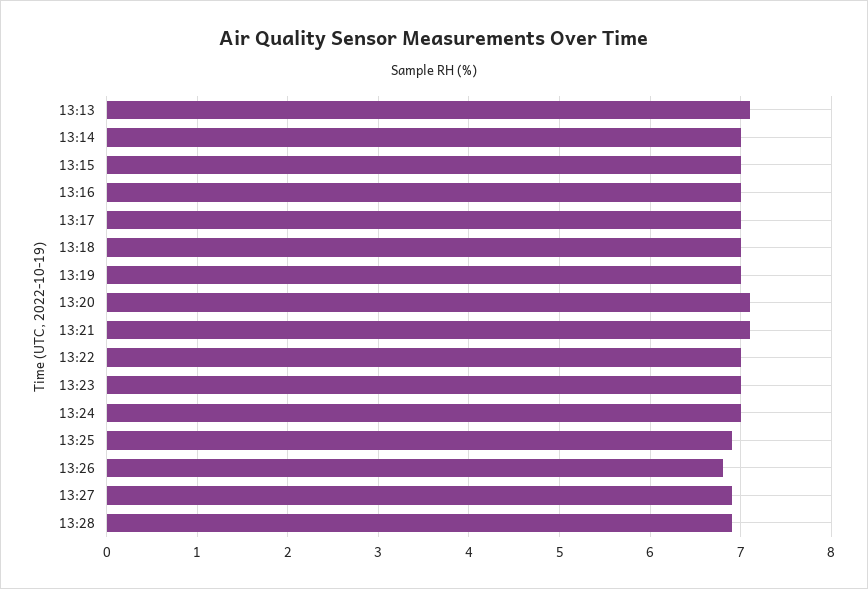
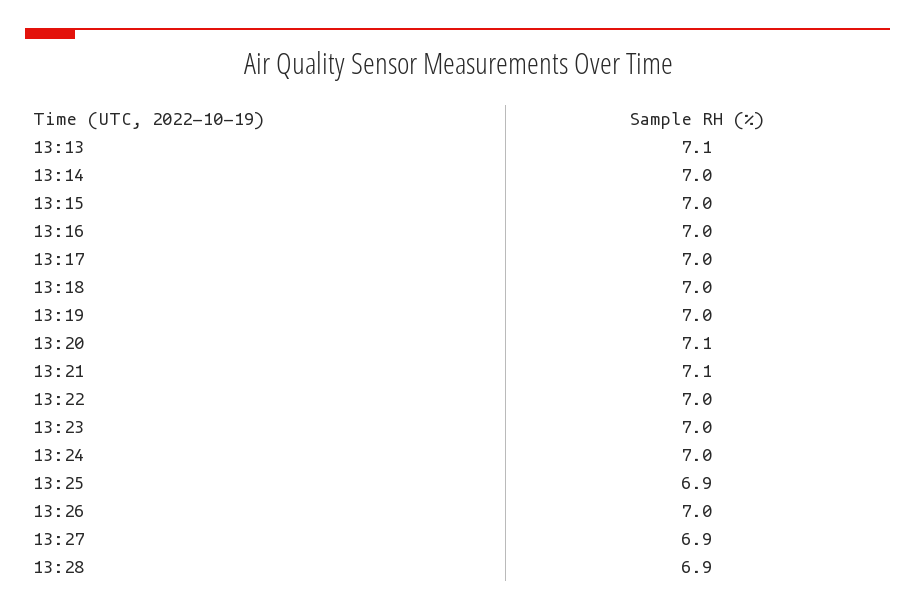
13:26: 6.8 -> 7

